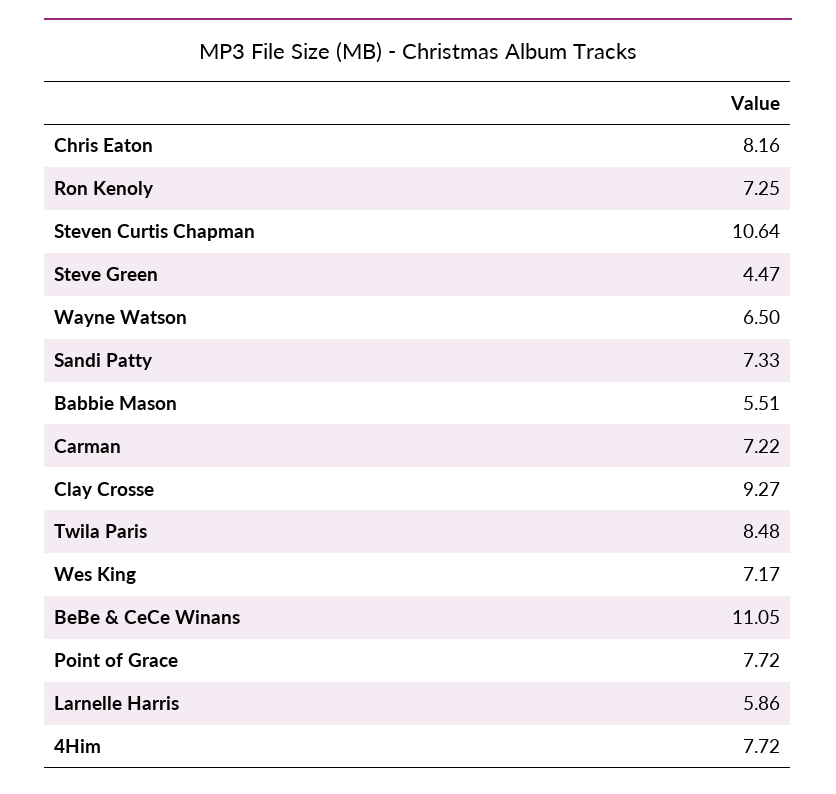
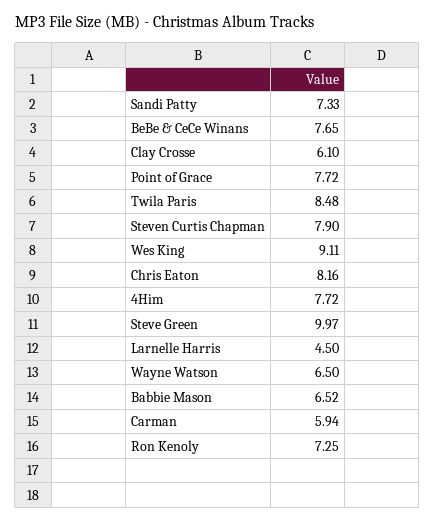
Steven Curtis Chapman: 10.64 -> 7.9
Steve Green: 4.47 -> 9.97
Babbie Mason: 5.51 -> 6.52
Carman: 7.22 -> 5.94
Clay Crosse: 9.27 -> 6.1
Wes King: 7.17 -> 9.11
BeBe & CeCe Winans: 11.05 -> 7.65
Larnelle Harris: 5.86 -> 4.5

